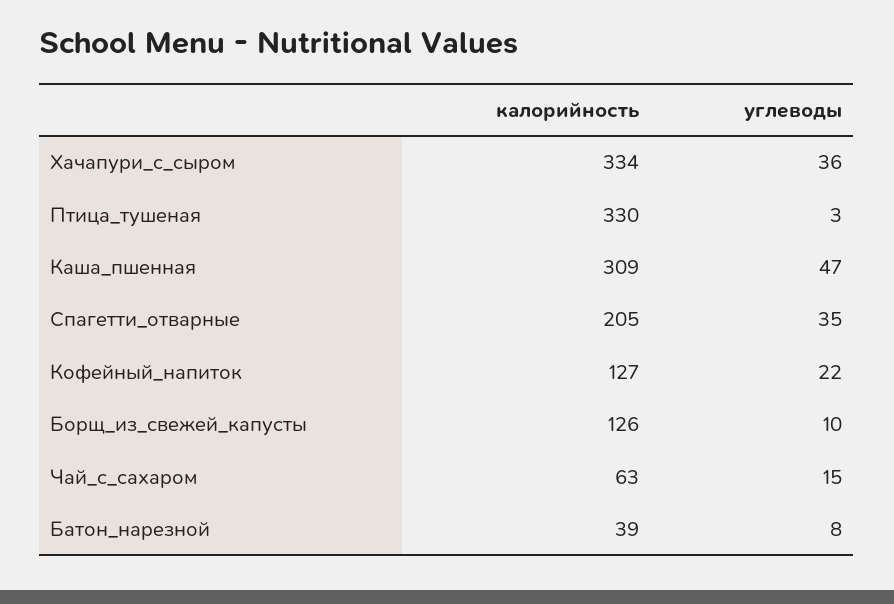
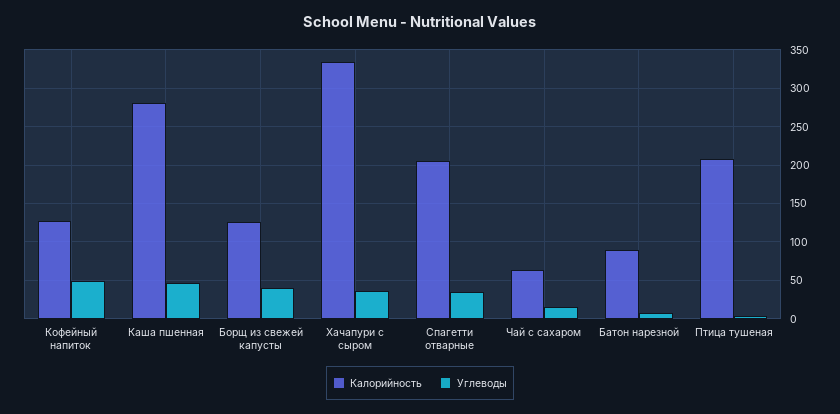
калорийность, Птица_тушеная: 330 -> 210
калорийность, Каша_пшенная: 309 -> 280
углеводы, Кофейный_напиток: 22 -> 50
углеводы, Борщ_из_свежей_капусты: 10 -> 40
калорийность, Батон_нарезной: 39 -> 90

